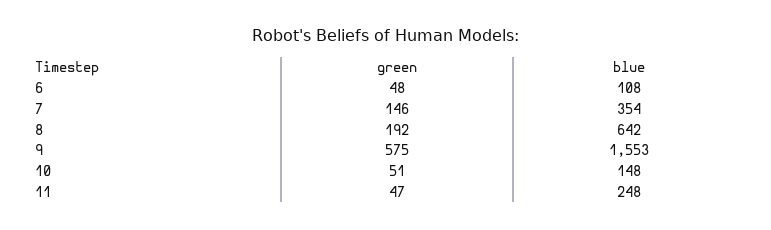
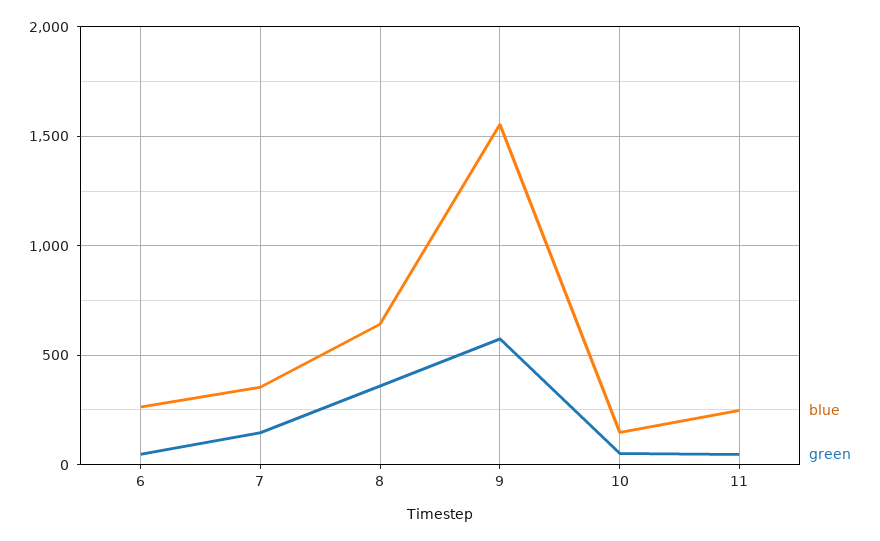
blue, 6: 108 -> 250
green, 8: 192 -> 350

